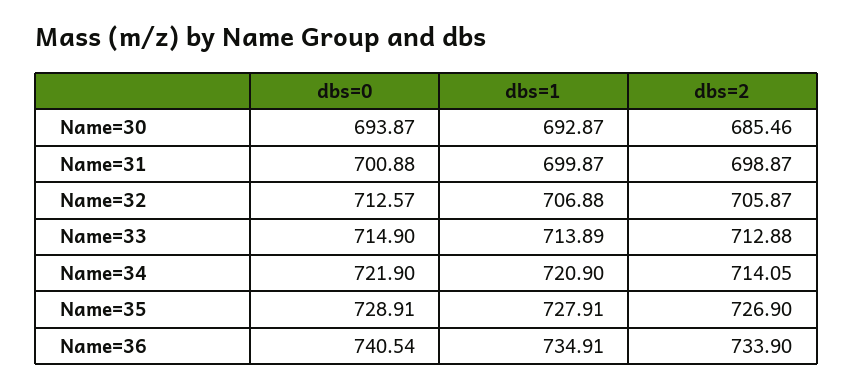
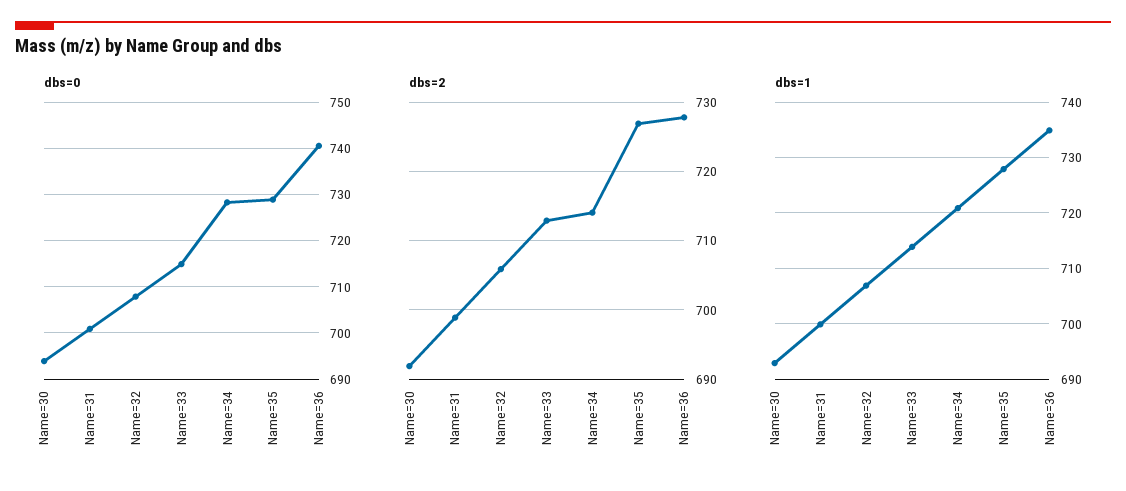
dbs=2, Name=30: 685.46 -> 692
dbs=0, Name=32: 712.57 -> 708
dbs=0, Name=34: 721.9 -> 728
dbs=2, Name=36: 733.9 -> 728

